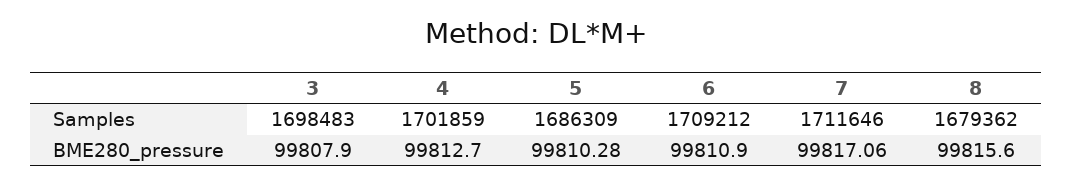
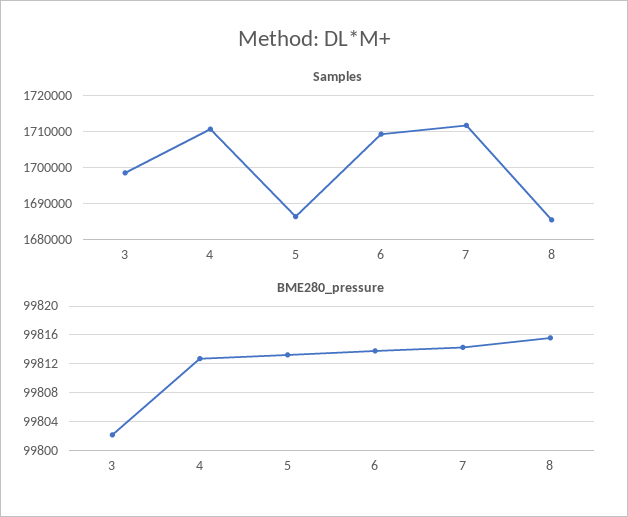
Samples, 4: 1701859 -> 1710000
Samples, 8: 1679362 -> 1686000
BME280_pressure, 3: 99807.9 -> 99802
BME280_pressure, 5: 99810.28 -> 99813
BME280_pressure, 6: 99810.9 -> 99814
BME280_pressure, 7: 99817.06 -> 99814

